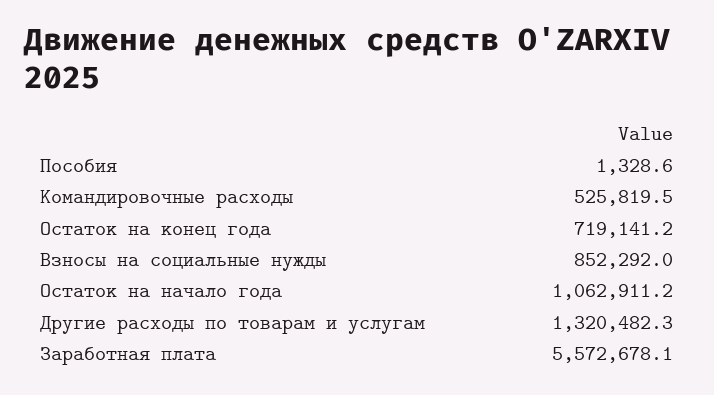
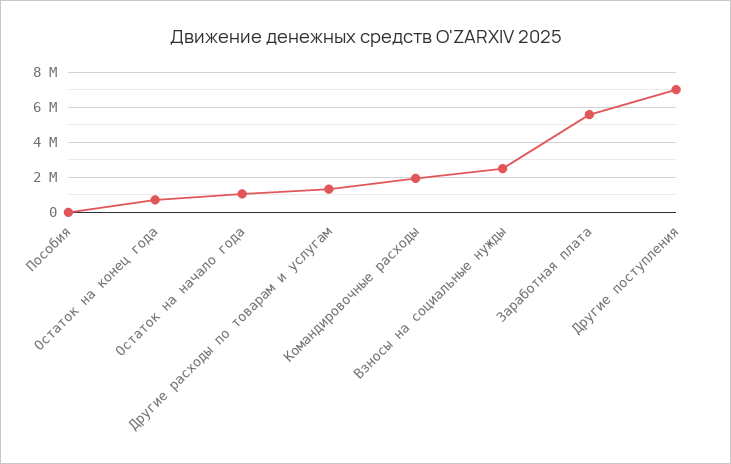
Командировочные расходы: 525819.5 -> 2000000
Взносы на социальные нужды: 852292 -> 2500000
Другие поступления: none -> 7000000

